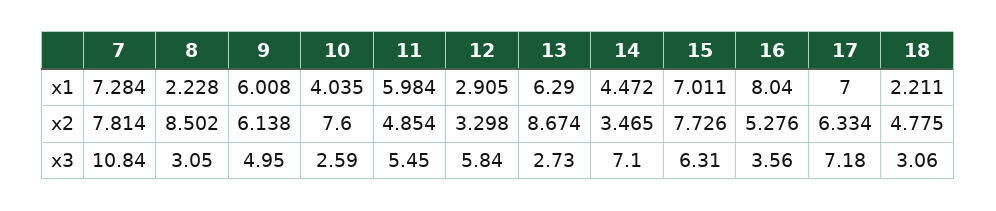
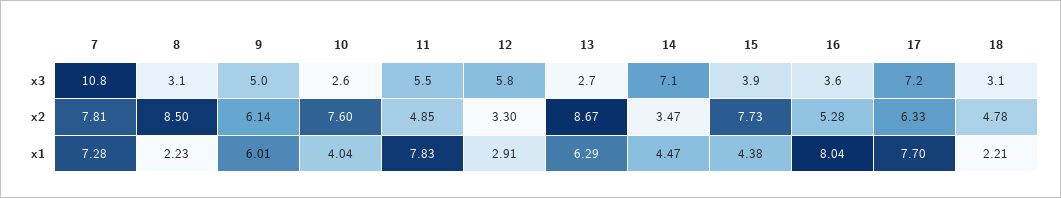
11, x1: 5.984 -> 7.83
15, x1: 7.011 -> 4.38
17, x1: 7 -> 7.7
15, x3: 6.31 -> 3.9

